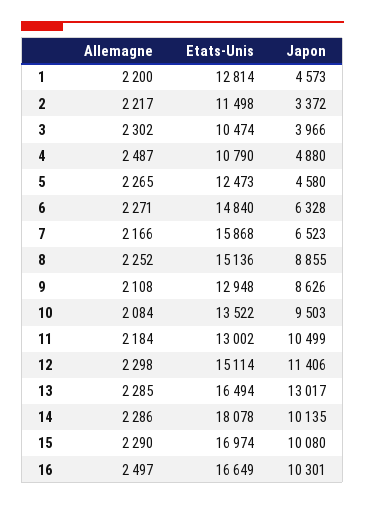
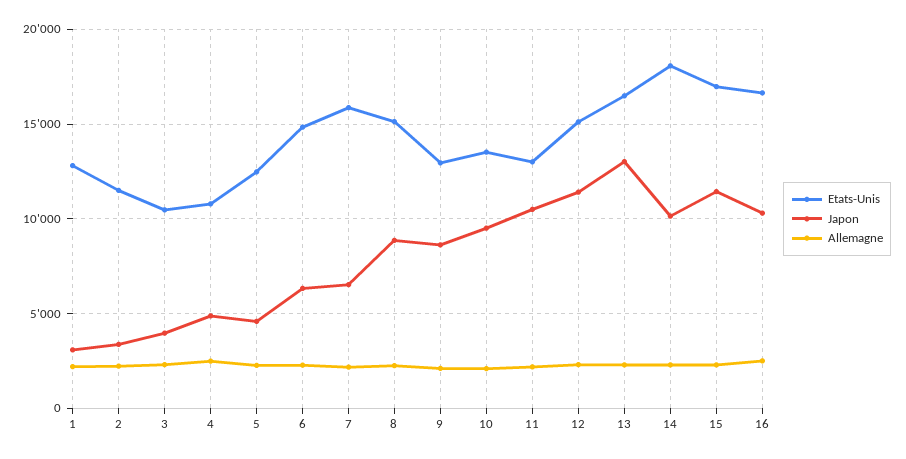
Japon, 1: 4573 -> 3000
Japon, 15: 10080 -> 11500

